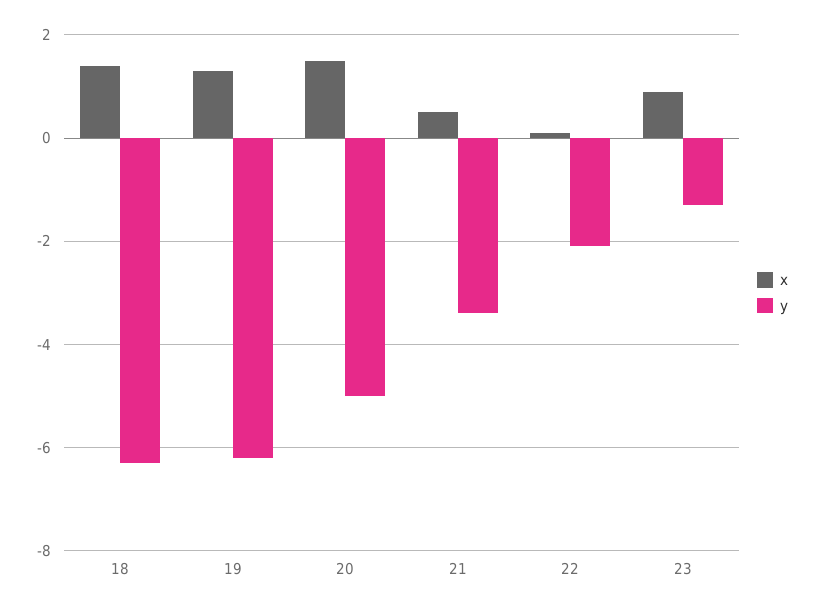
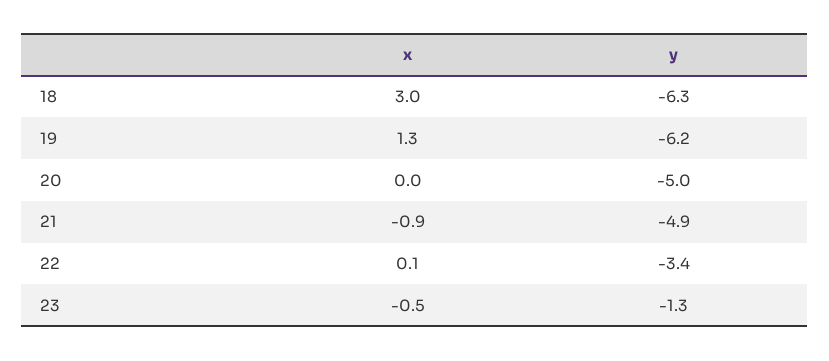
x, 18: 1.5 -> 3
x, 20: 1.5 -> 0
x, 21: 0.5 -> -0.9
y, 21: -3.5 -> -4.9
y, 22: -2 -> -3.4
x, 23: 1 -> -0.5

